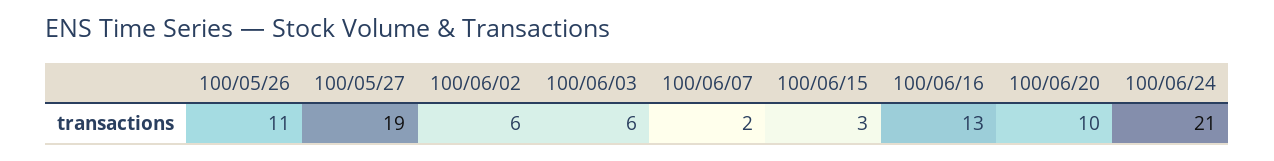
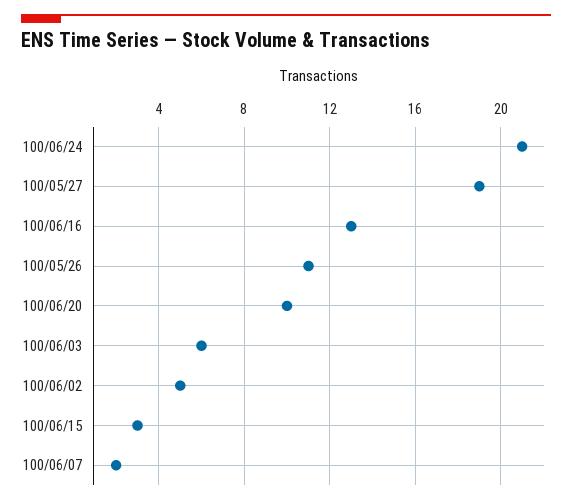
100/06/02: 6 -> 5

